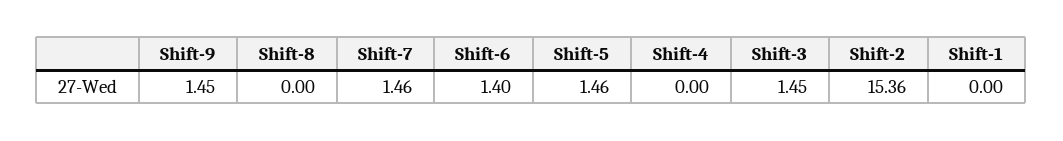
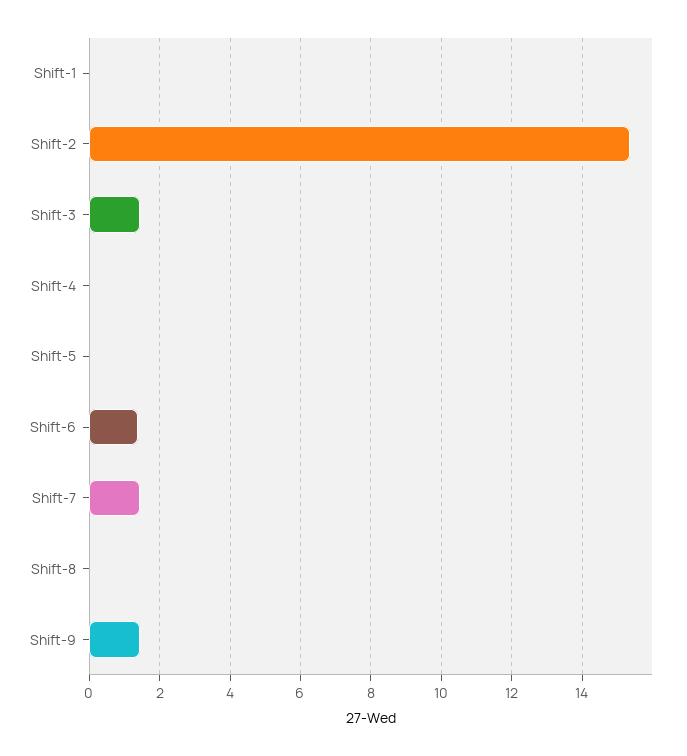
Shift-5: 1.46 -> 0

